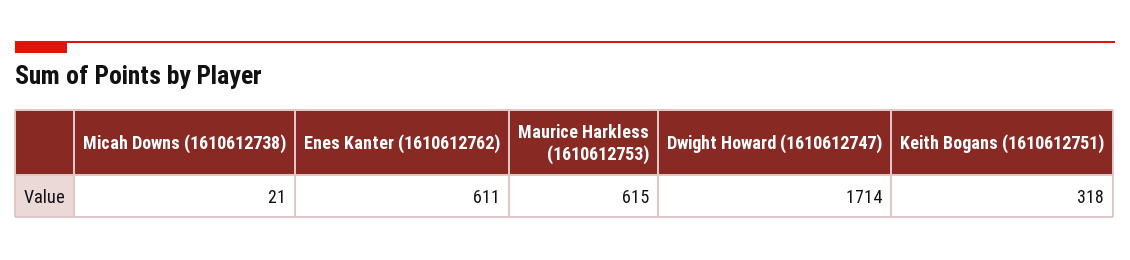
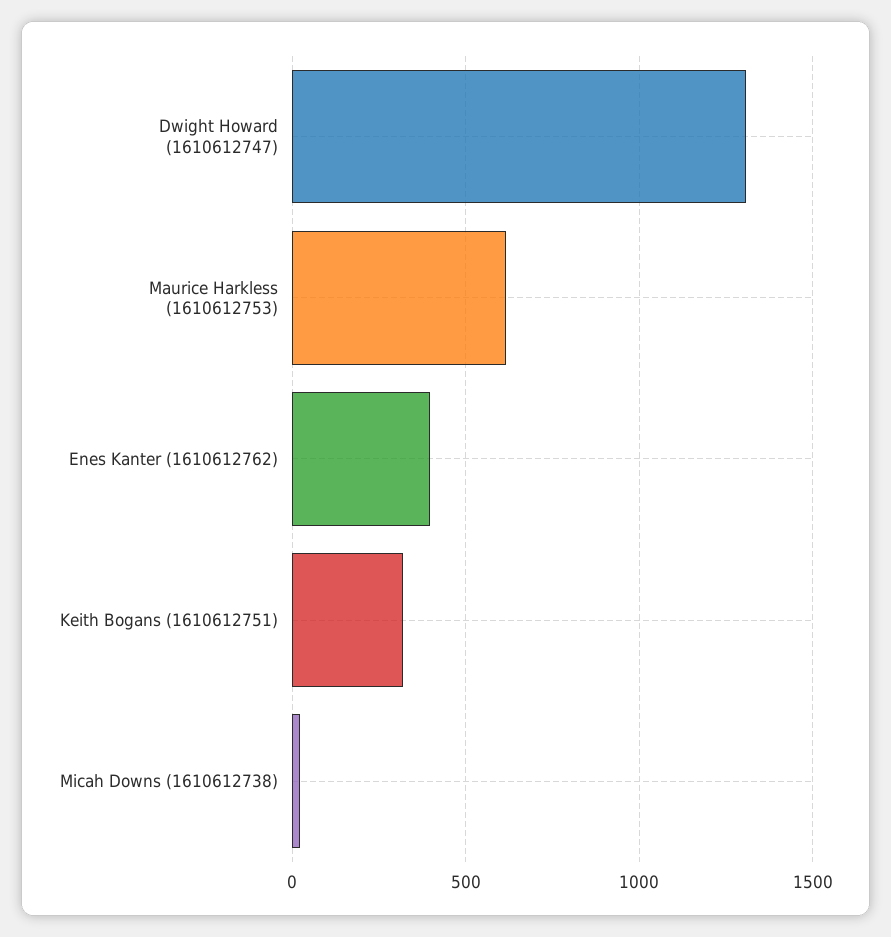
Enes Kanter (1610612762): 611 -> 400
Dwight Howard (1610612747): 1714 -> 1300

